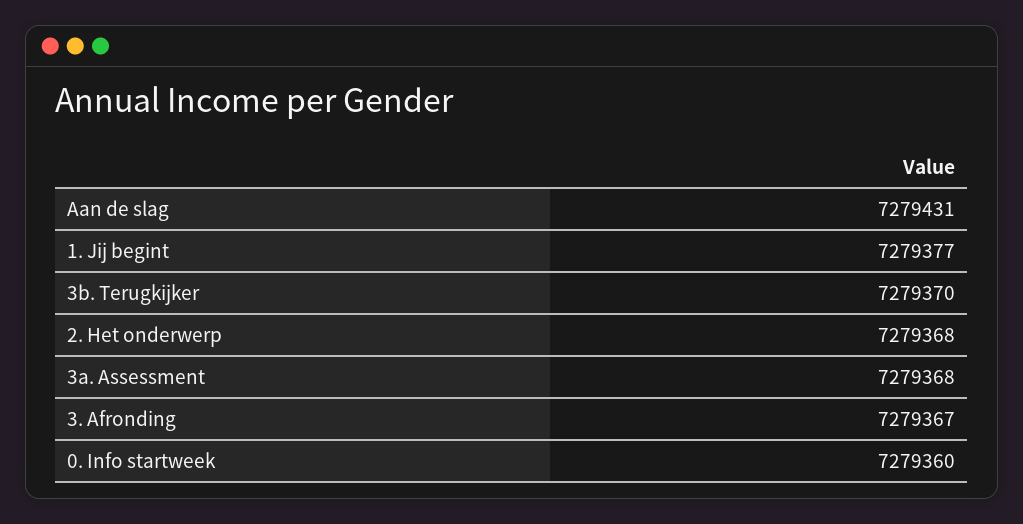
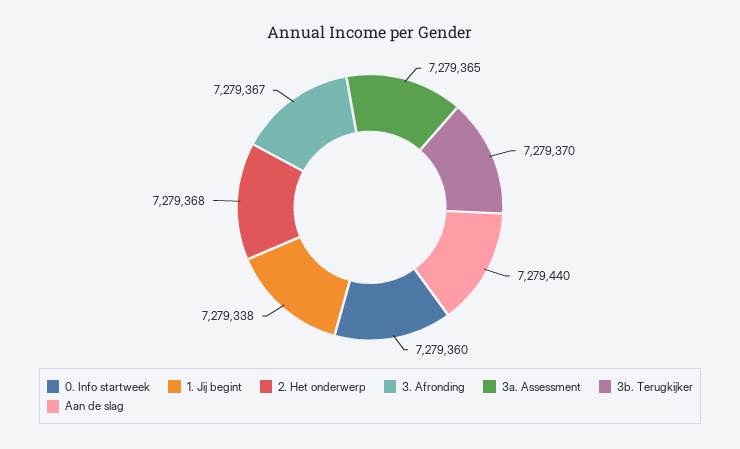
Aan de slag: 7279431 -> 7279440
1. Jij begint: 7279377 -> 7279338
3a. Assessment: 7279368 -> 7279365

